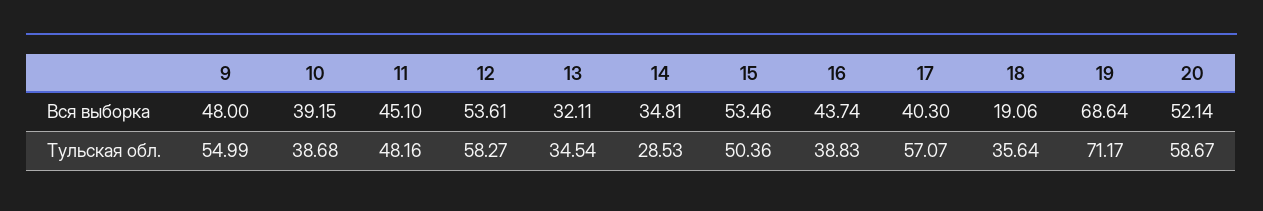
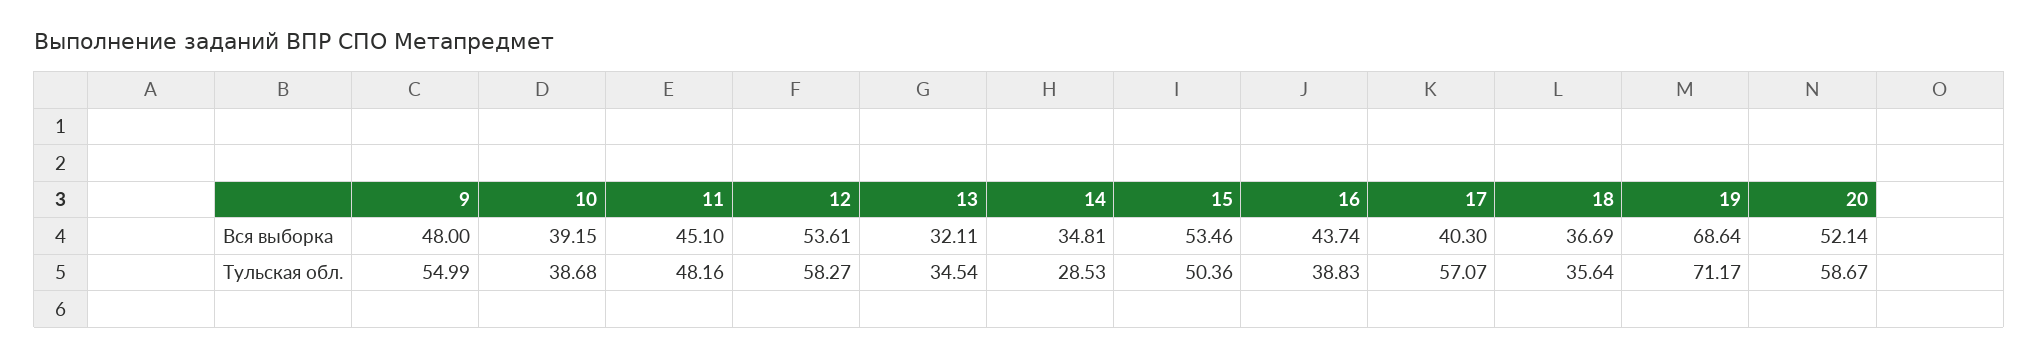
18, Вся выборка: 19.06 -> 36.69

